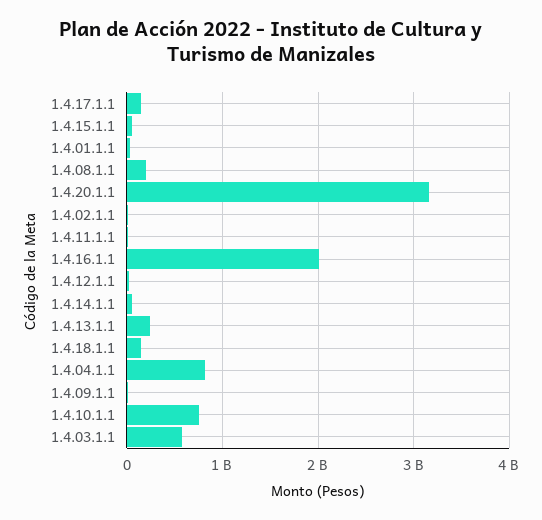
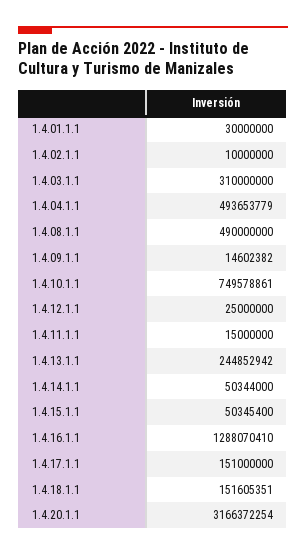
1.4.08.1.1: 200000000 -> 490000000
1.4.16.1.1: 2000000000 -> 1288070410
1.4.04.1.1: 800000000 -> 493653779
1.4.03.1.1: 600000000 -> 310000000

